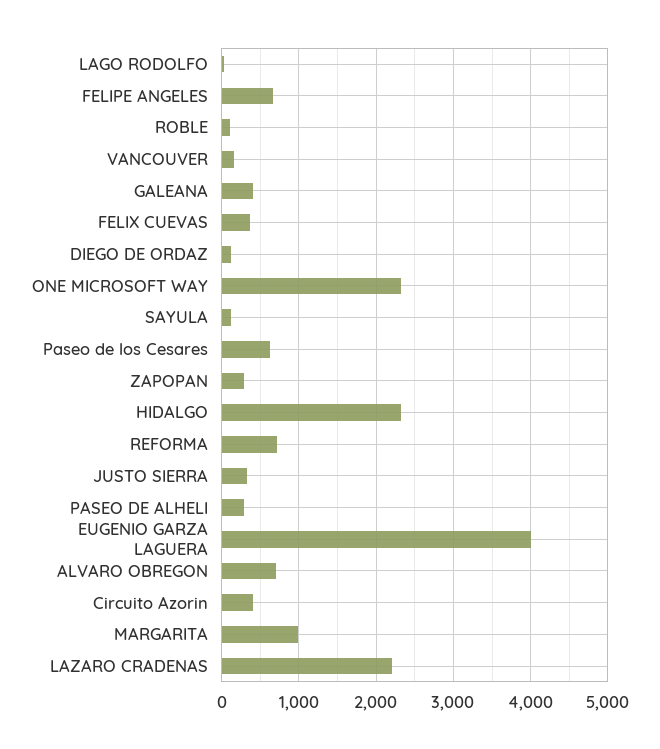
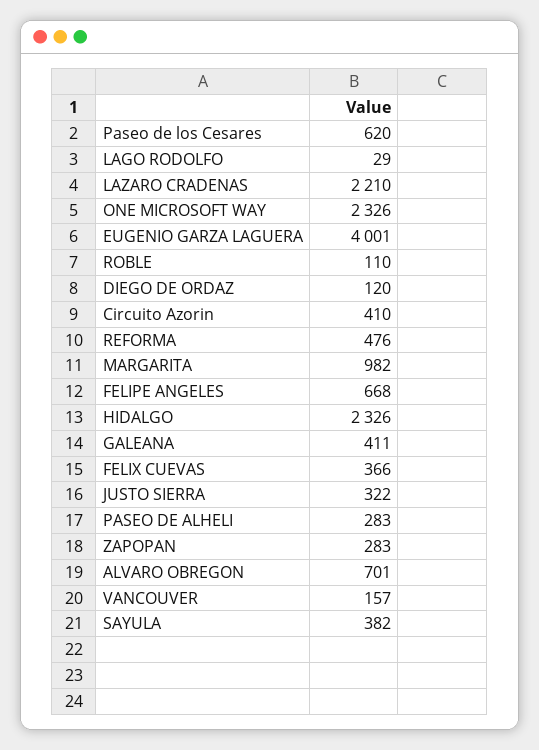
SAYULA: 100 -> 382
REFORMA: 700 -> 476

